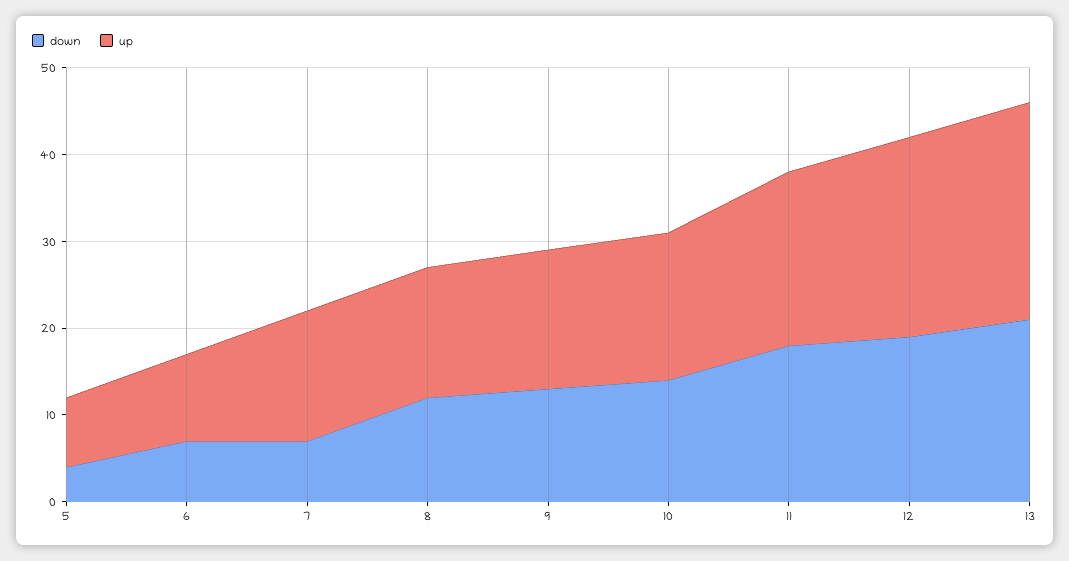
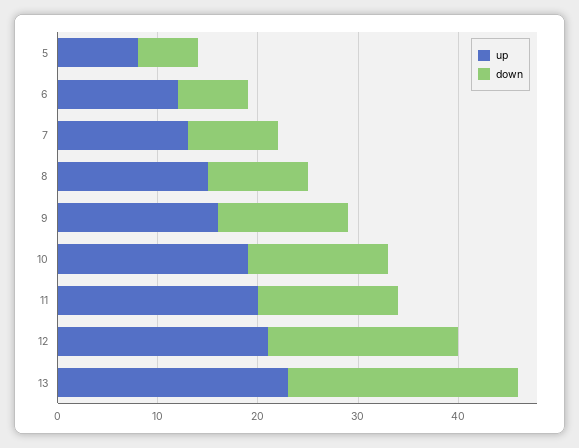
down, 5: 4 -> 6
up, 6: 10 -> 12
down, 7: 7 -> 9
up, 7: 15 -> 13
down, 8: 12 -> 10
up, 10: 17 -> 19
down, 11: 18 -> 14
up, 12: 23 -> 21
down, 13: 21 -> 23
up, 13: 25 -> 23

